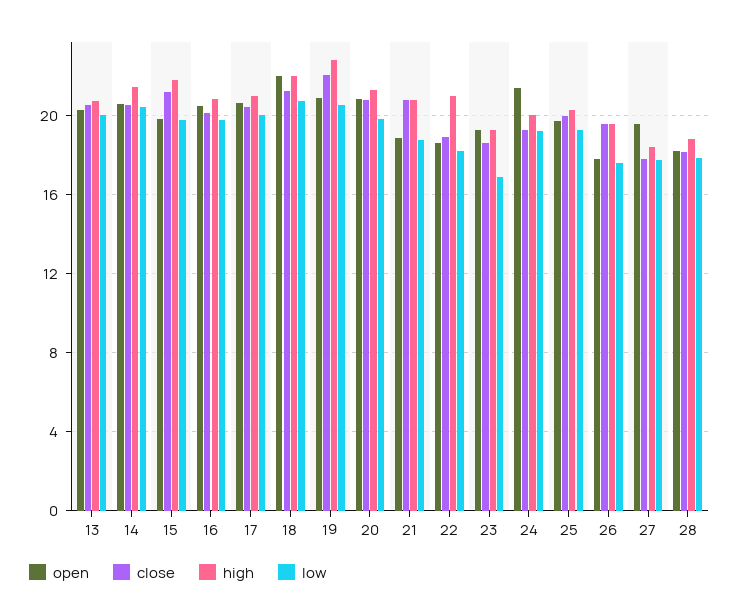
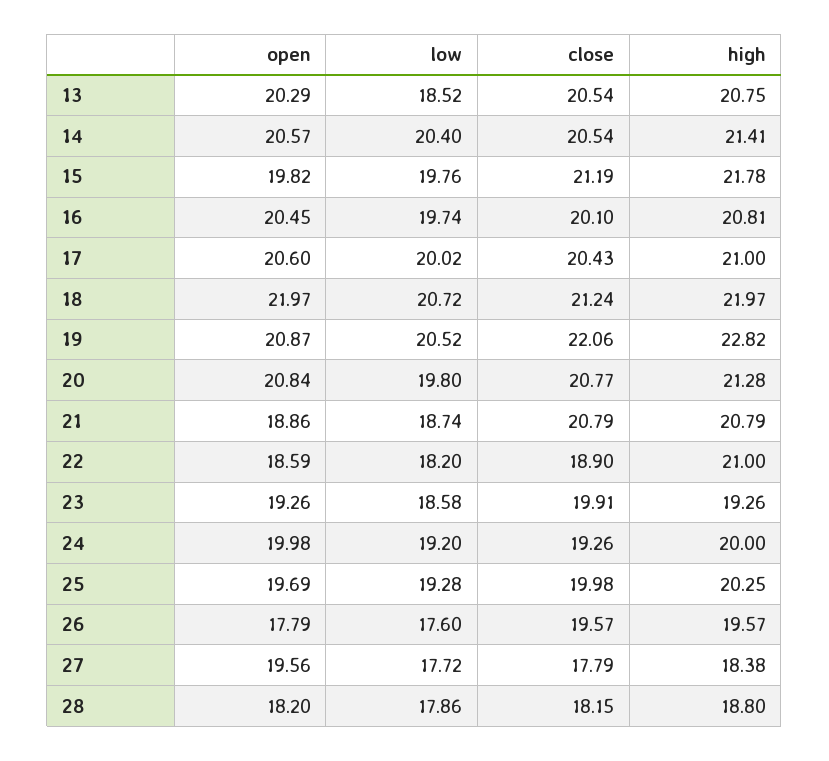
low, 13: 20 -> 18.52
close, 23: 18.5 -> 19.91
low, 23: 17 -> 18.58
open, 24: 21.5 -> 19.98

